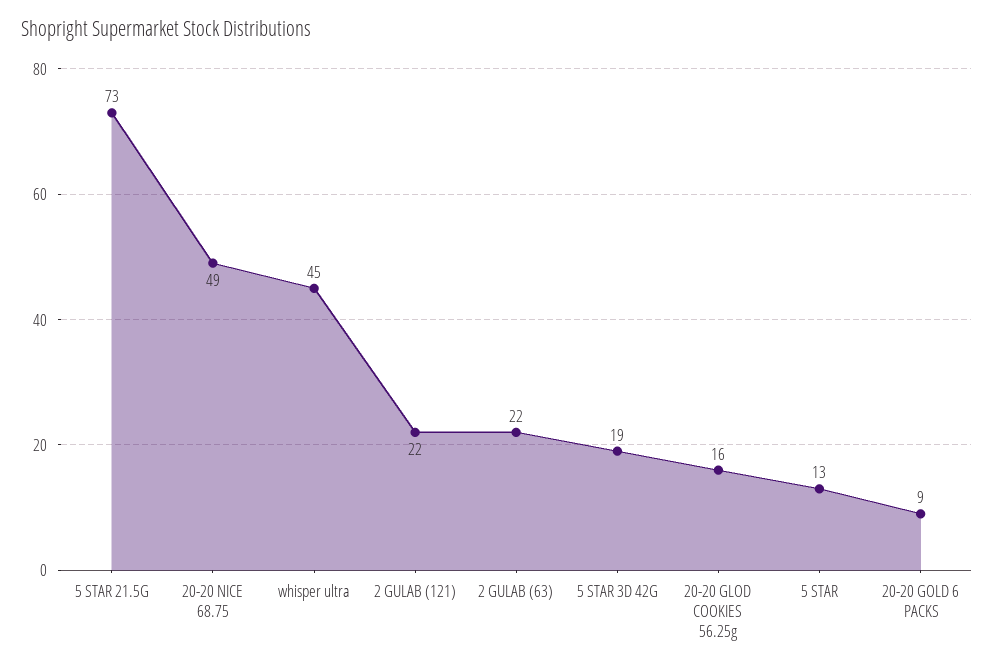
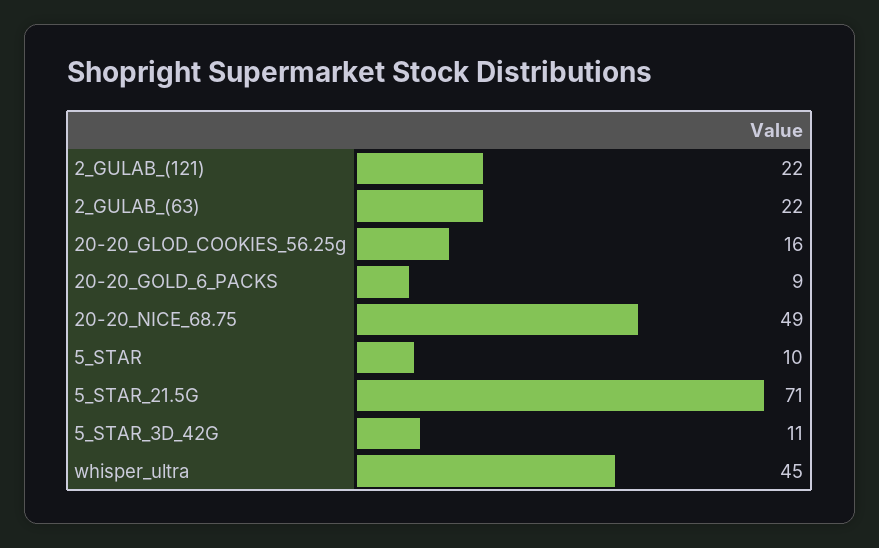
5 STAR 21.5G: 73 -> 71
5 STAR 3D 42G: 19 -> 11
5 STAR: 13 -> 10

